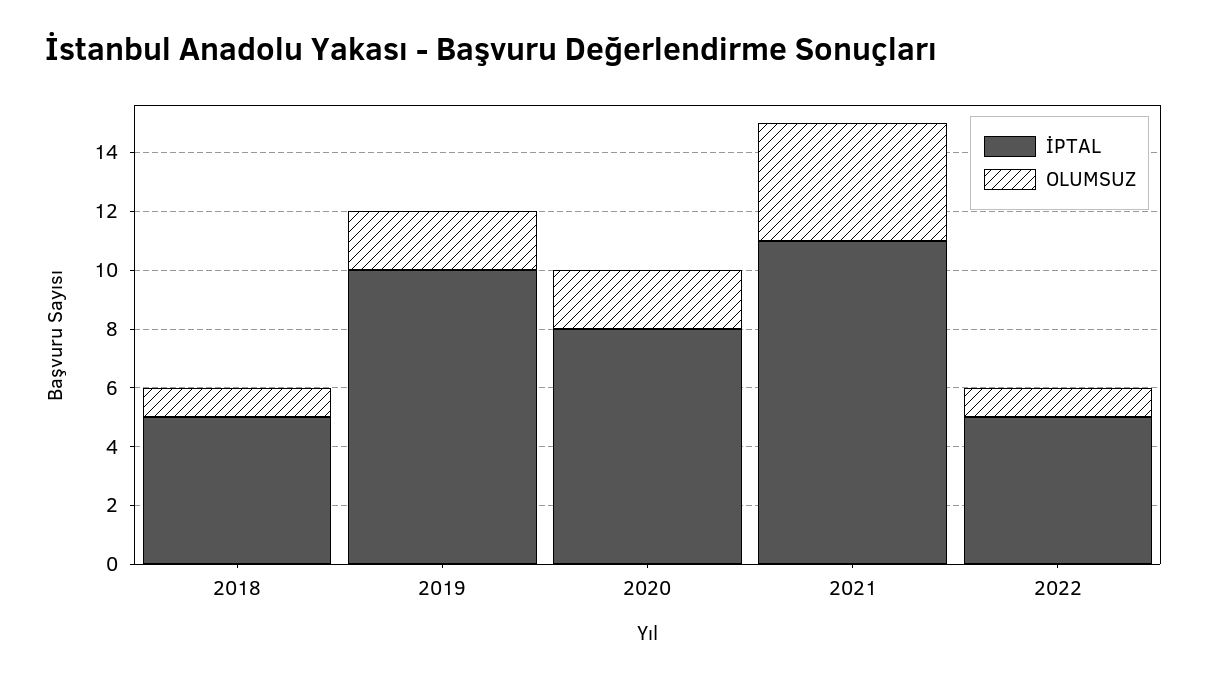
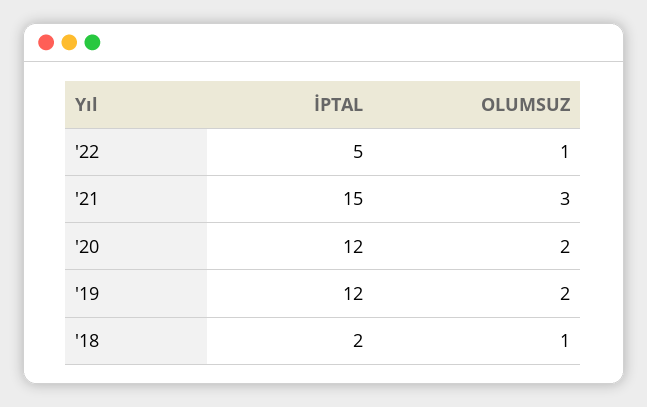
İPTAL, 2018: 5 -> 2
İPTAL, 2019: 10 -> 12
İPTAL, 2020: 8 -> 12
İPTAL, 2021: 11 -> 15
OLUMSUZ, 2021: 4 -> 3

